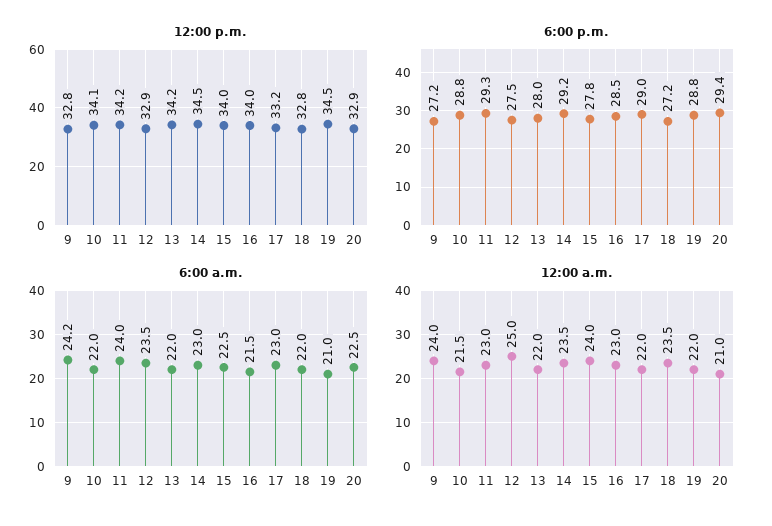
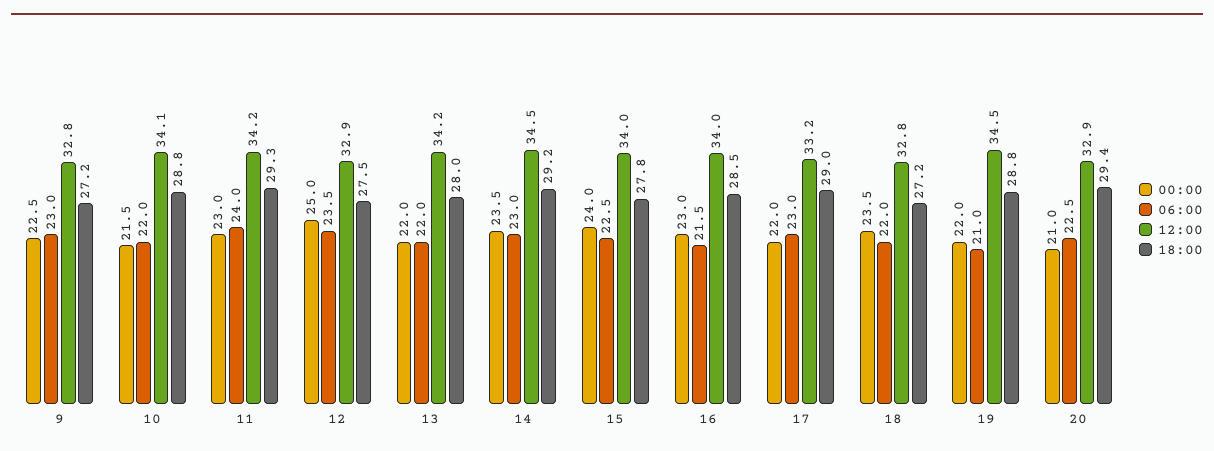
6:00 a.m., 9: 24.2 -> 23
12:00 a.m., 9: 24 -> 22.5

